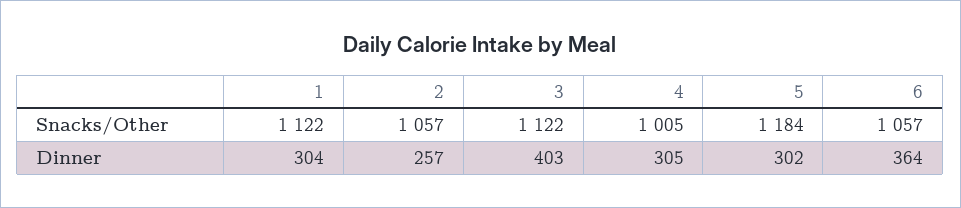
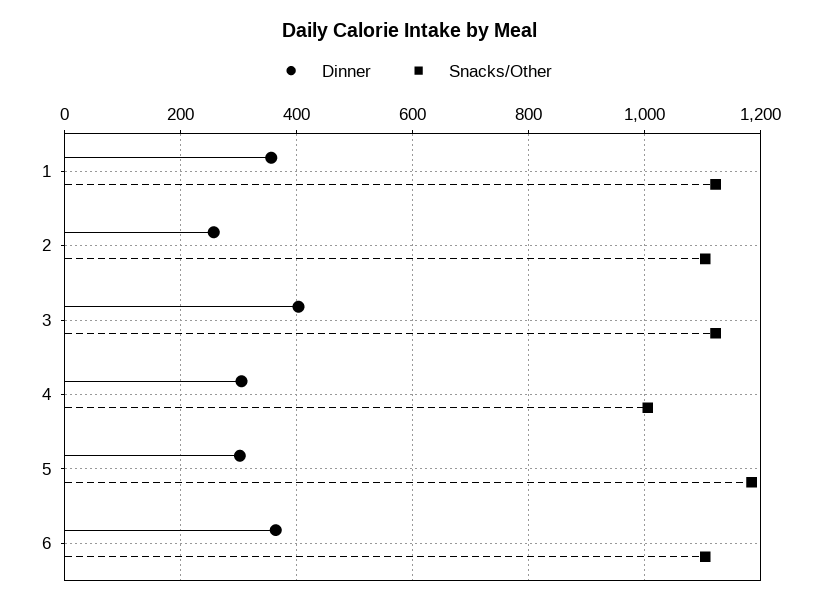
Snacks/Other, 2: 1057 -> 1100
Snacks/Other, 6: 1057 -> 1100
Dinner, 1: 304 -> 360

